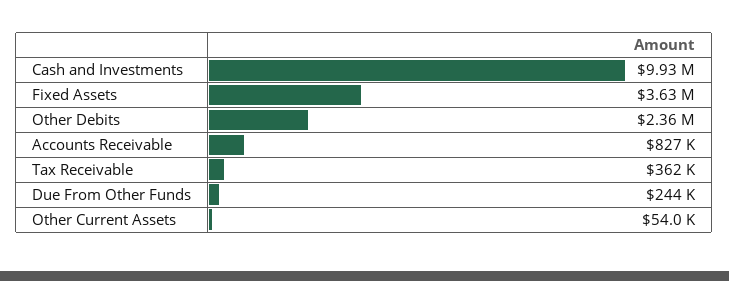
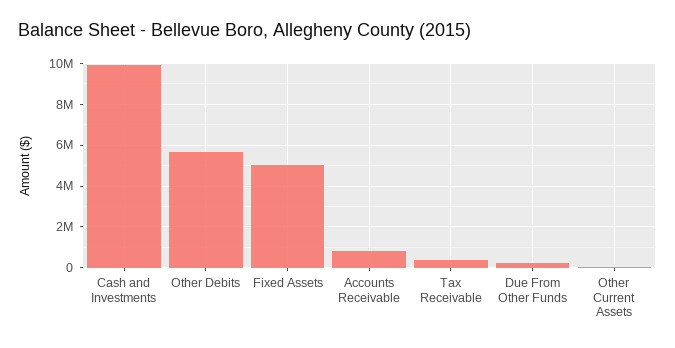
Fixed Assets: 3630000 -> 5000000
Other Debits: 2360000 -> 5500000

